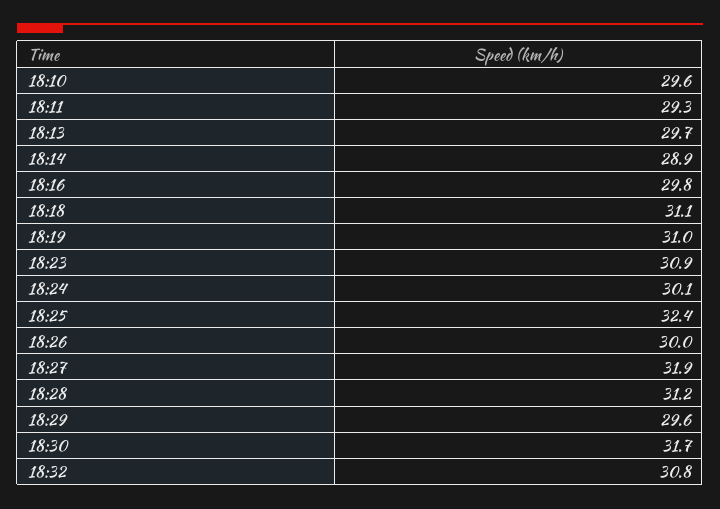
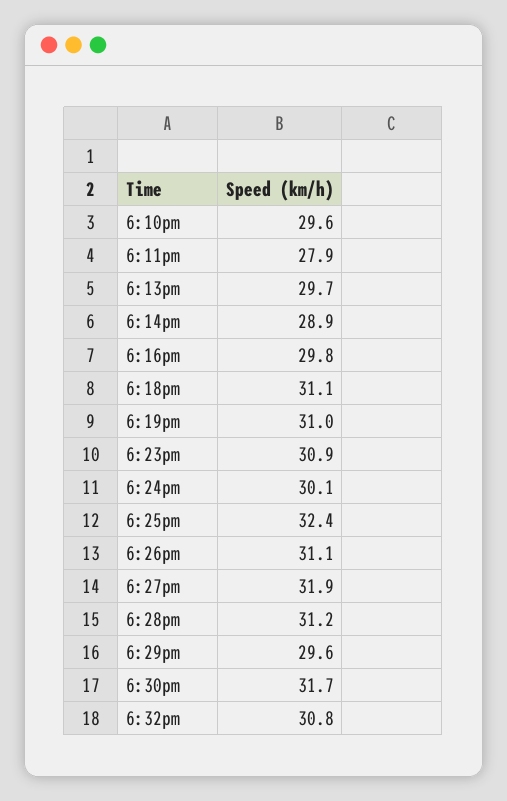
18:11: 29.3 -> 27.9
18:26: 30 -> 31.1

